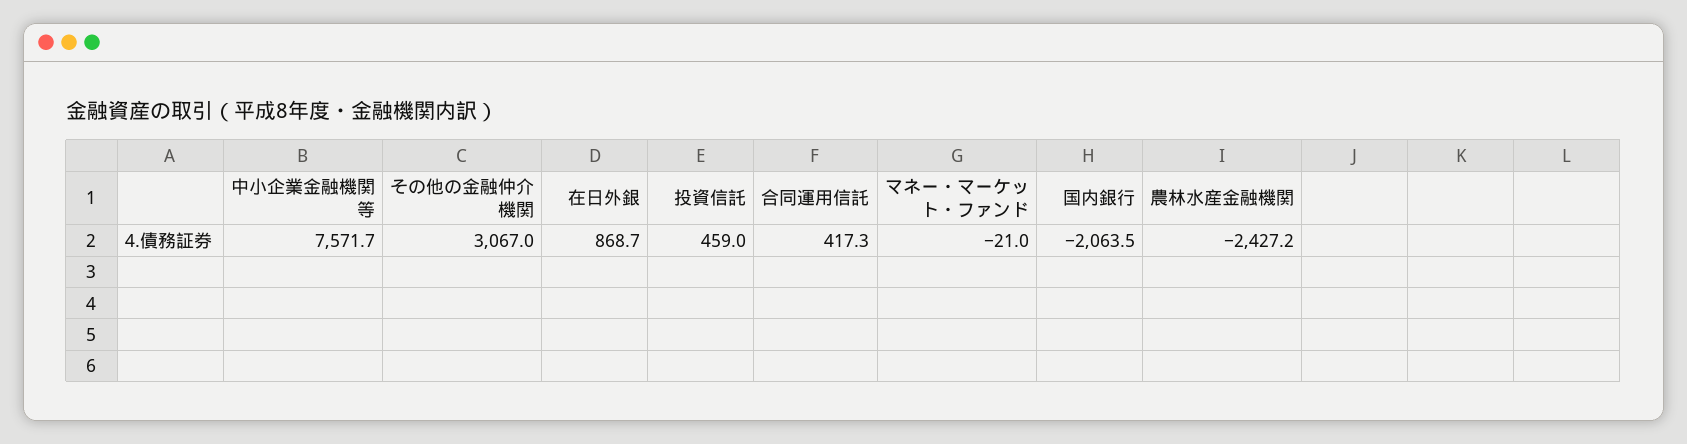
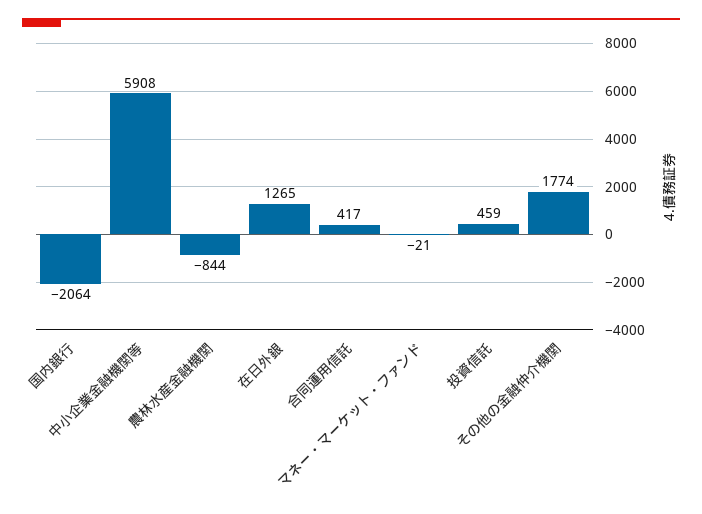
中小企業金融機関等: 7571.7 -> 5908
その他の金融仲介機関: 3067 -> 1774
在日外銀: 868.7 -> 1265
農林水産金融機関: -2427.2 -> -844

